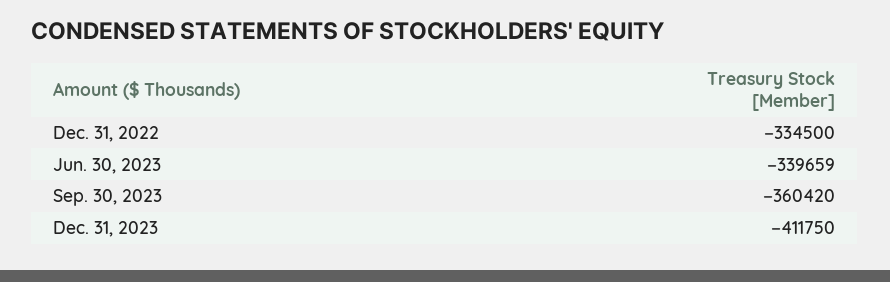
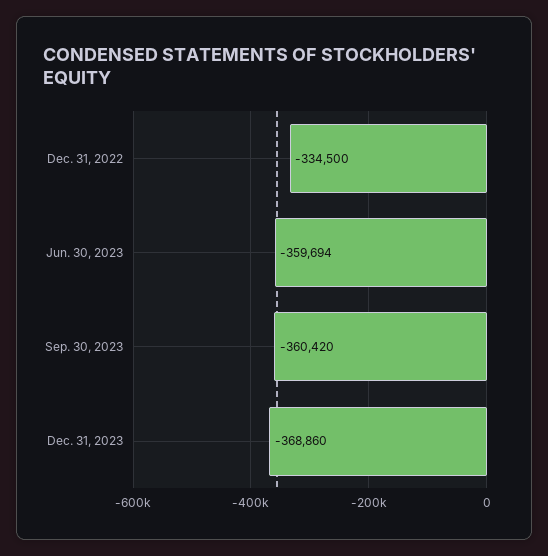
Jun. 30, 2023: -339659 -> -359694
Dec. 31, 2023: -411750 -> -368860

